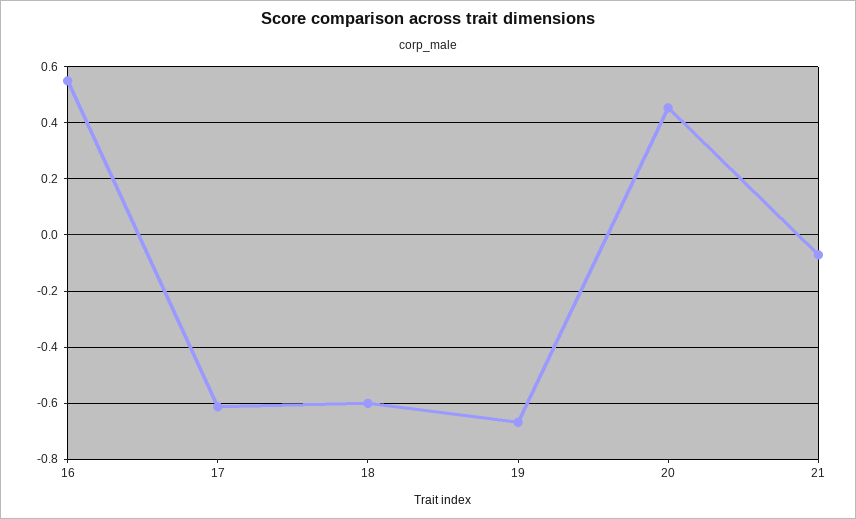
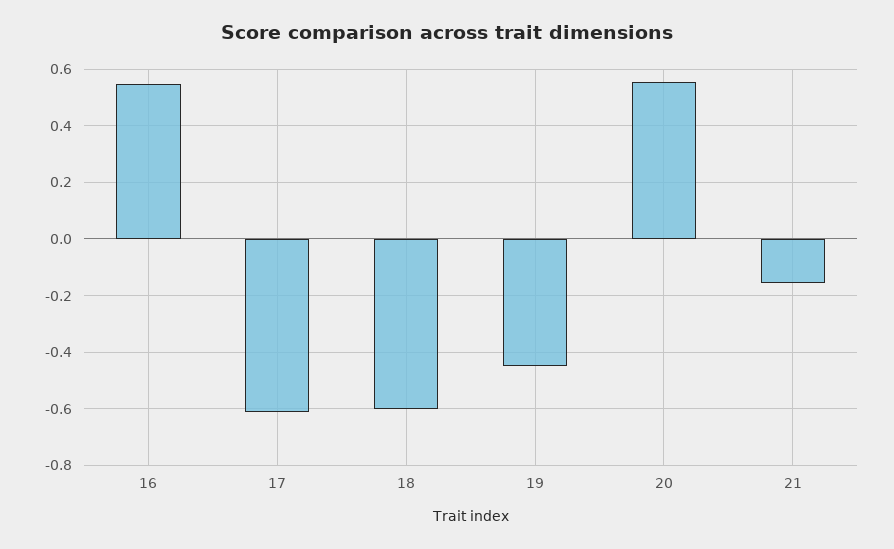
19: -0.675 -> -0.45
20: 0.45 -> 0.55
21: -0.075 -> -0.15

